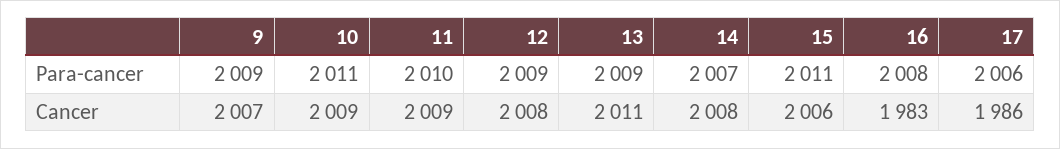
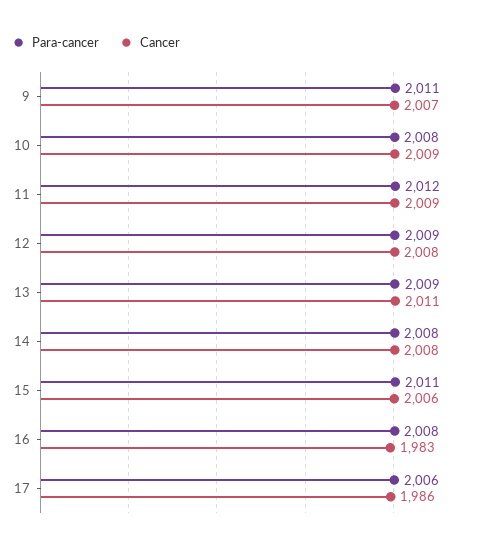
Para-cancer, 9: 2009 -> 2011
Para-cancer, 10: 2011 -> 2008
Para-cancer, 11: 2010 -> 2012
Para-cancer, 14: 2007 -> 2008

